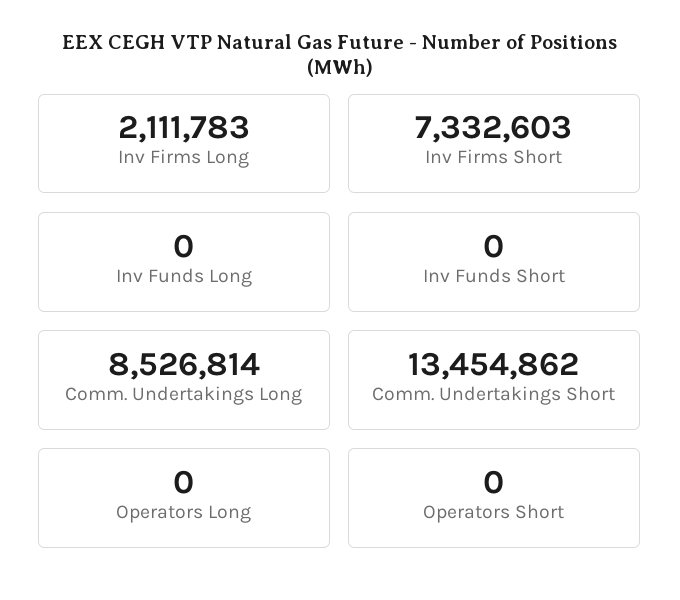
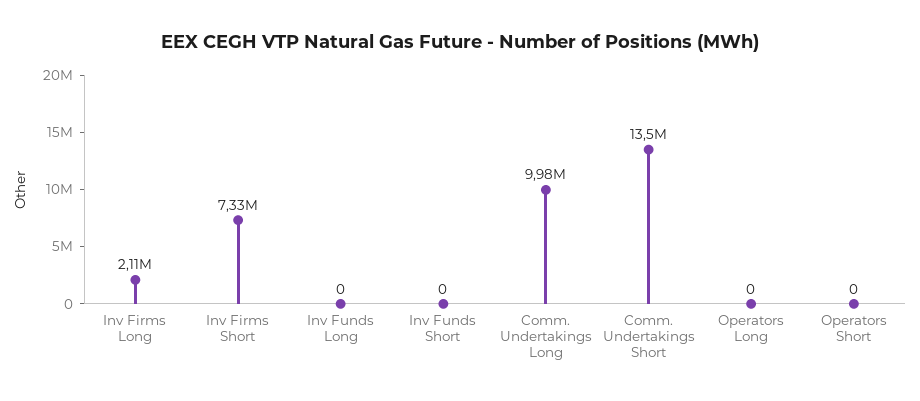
Comm. Undertakings Long: 8526814 -> 9980000

